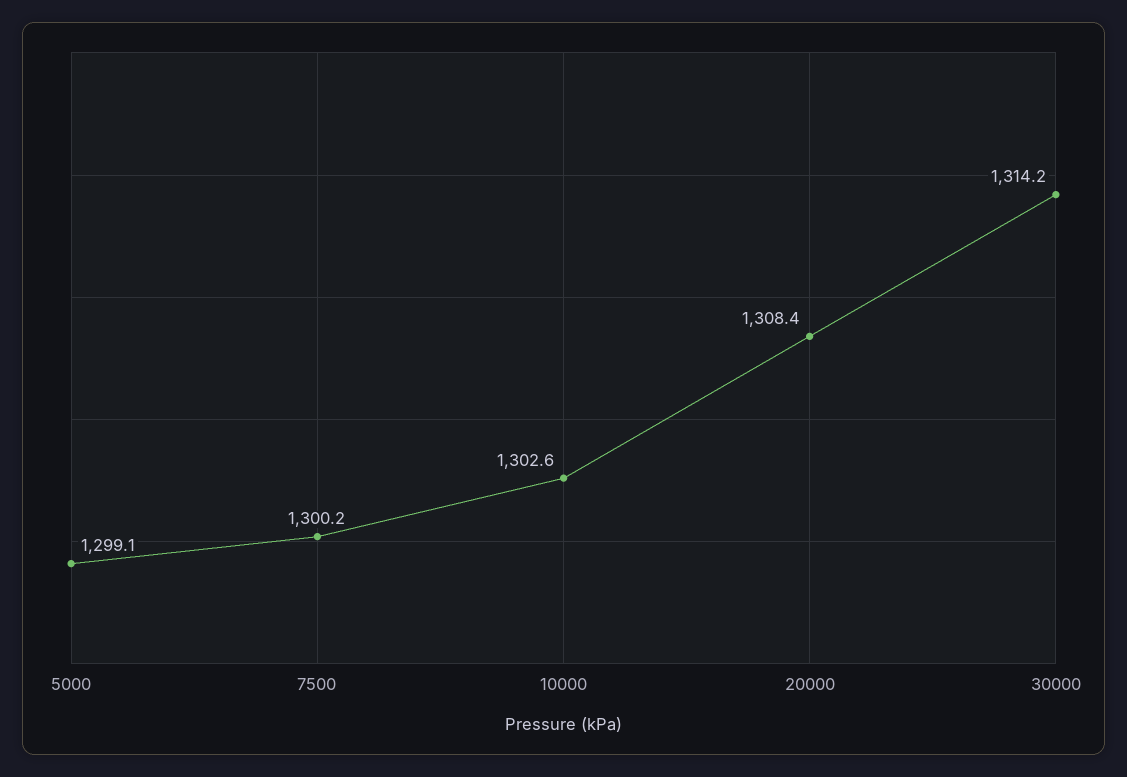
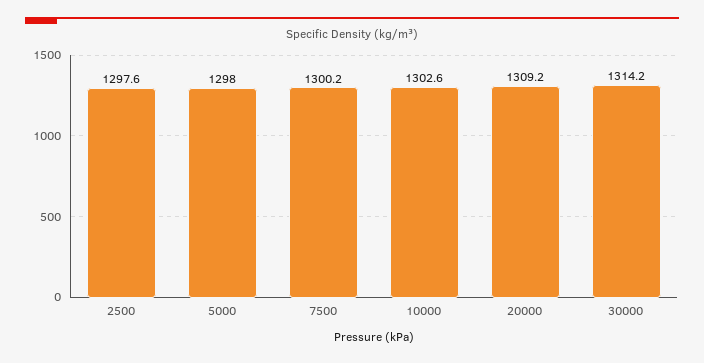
5000: 1299.1 -> 1298
20000: 1308.4 -> 1309.2
2500: none -> 1297.6

